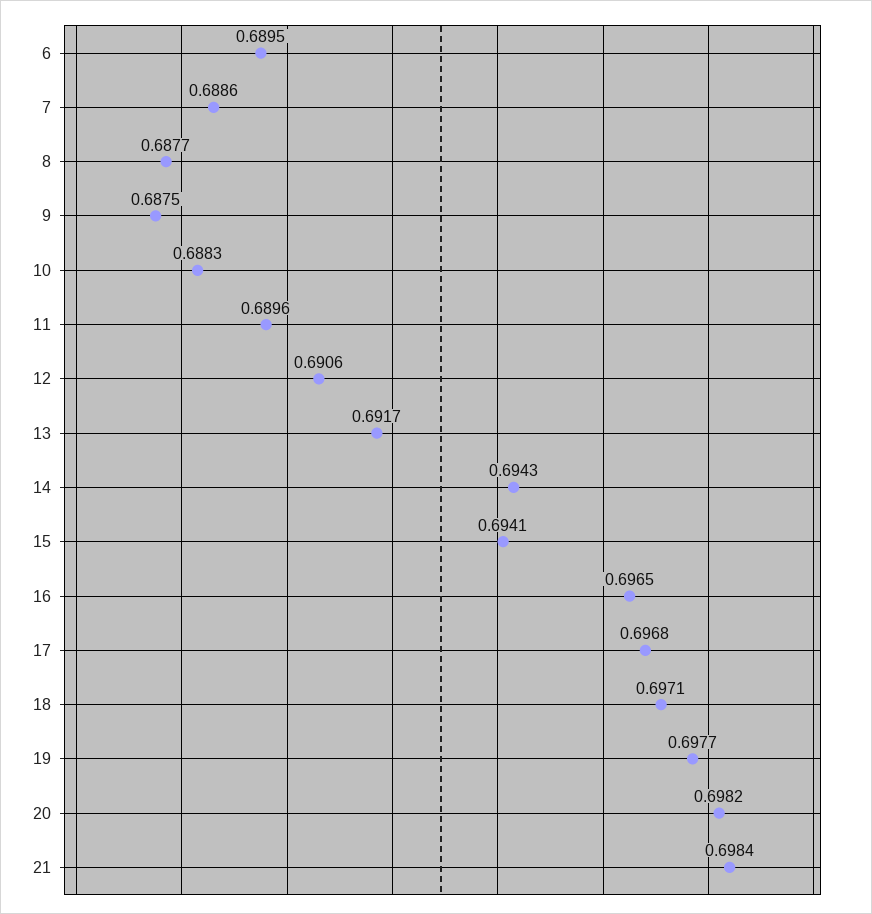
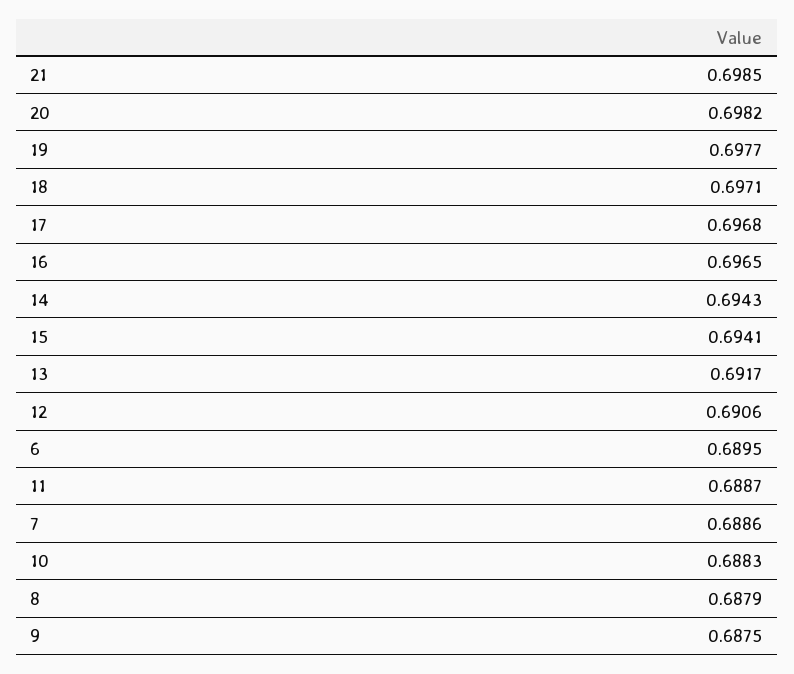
8: 0.6877 -> 0.6879
11: 0.6896 -> 0.6887
21: 0.6984 -> 0.6985

